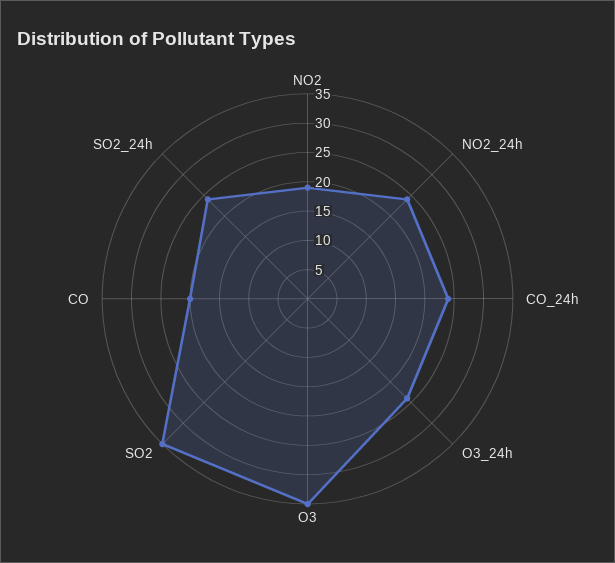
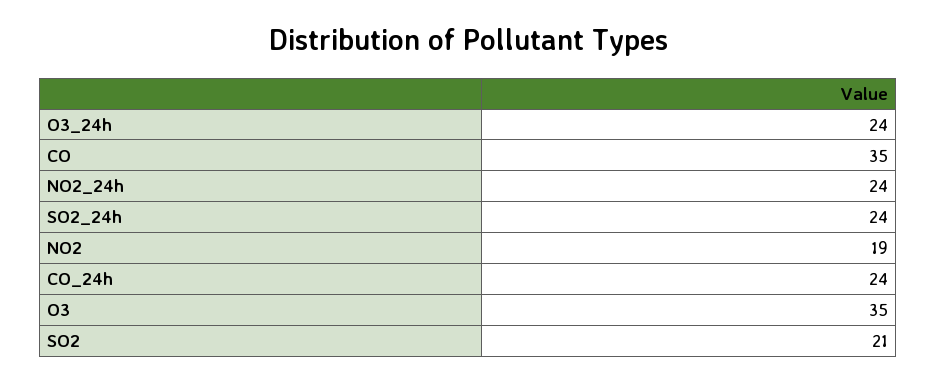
SO2: 35 -> 21
CO: 20 -> 35

